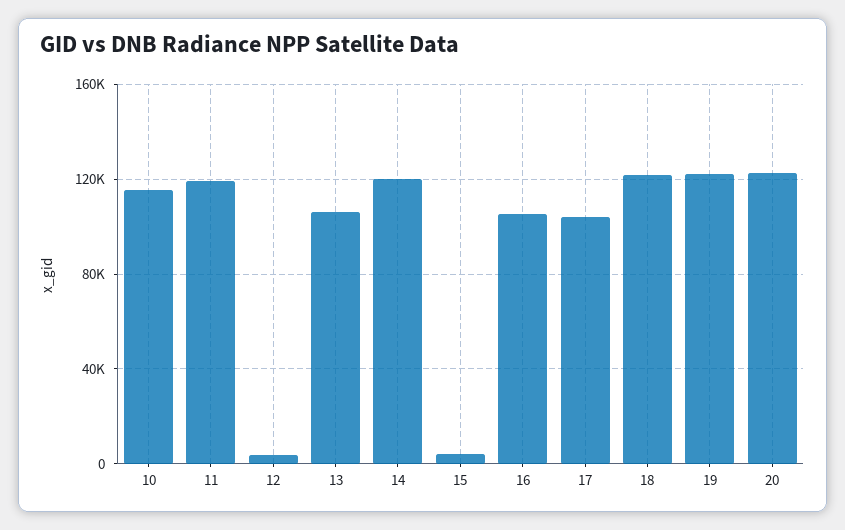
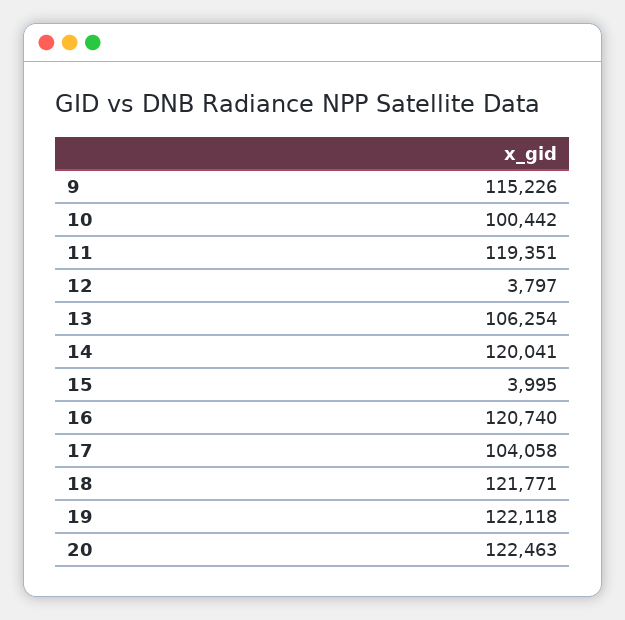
10: 115000 -> 100442
16: 105000 -> 120740
9: none -> 115226

